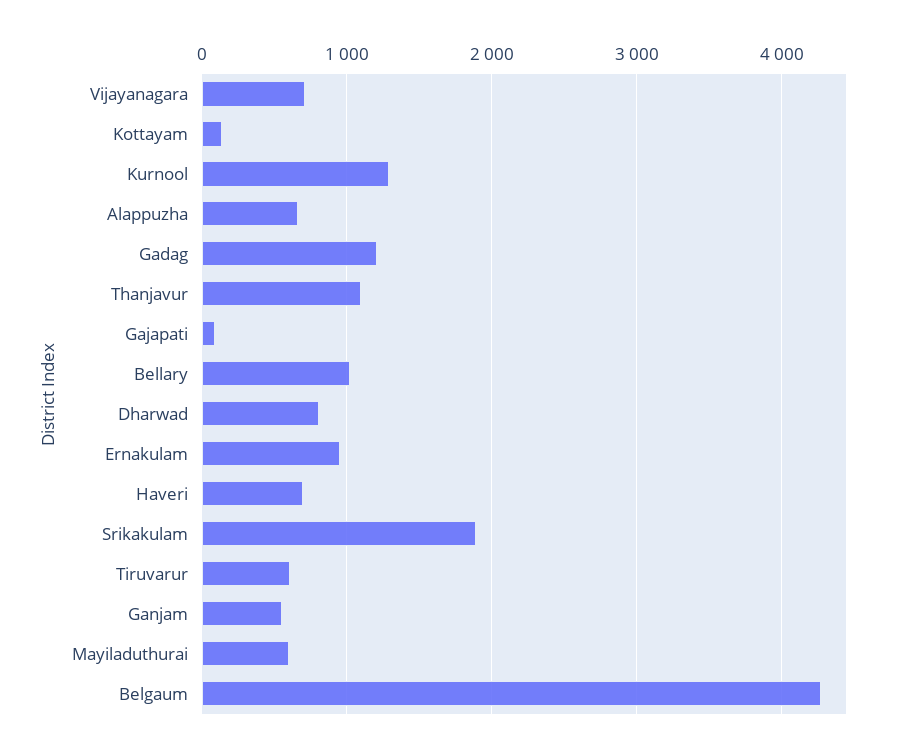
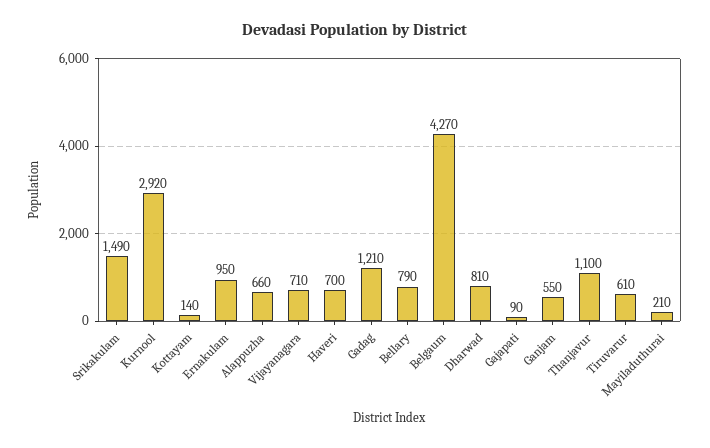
Kurnool: 1300 -> 2920
Bellary: 1000 -> 790
Srikakulam: 1900 -> 1490
Mayiladuthurai: 600 -> 210

